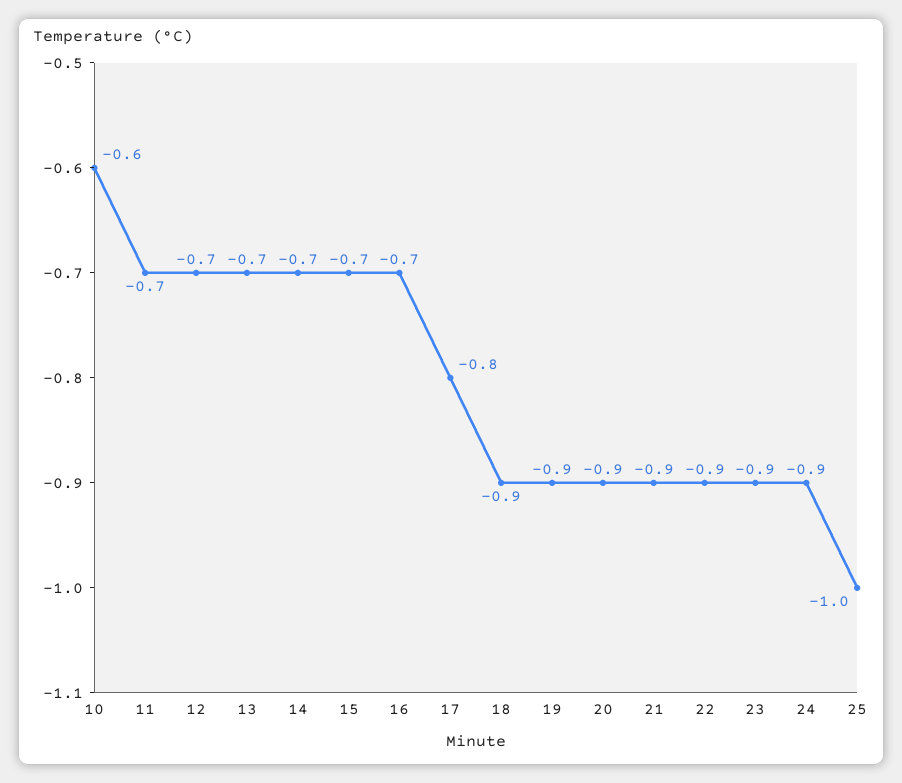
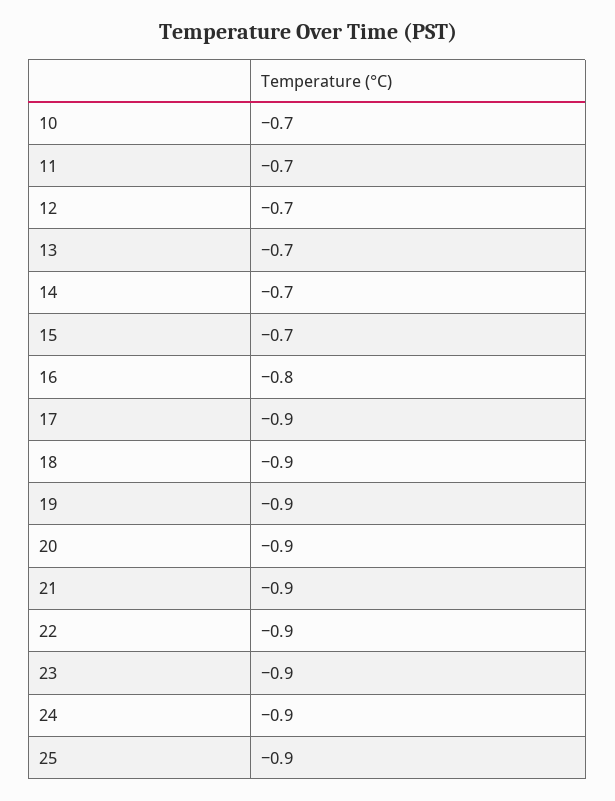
10: -0.6 -> -0.7
16: -0.7 -> -0.8
17: -0.8 -> -0.9
25: -1 -> -0.9

